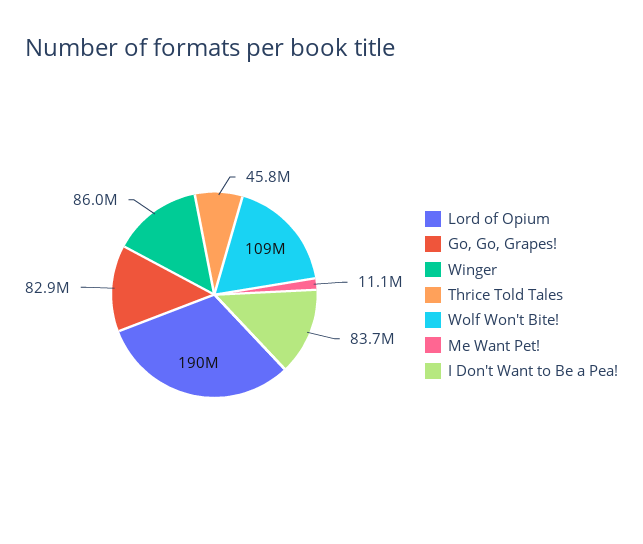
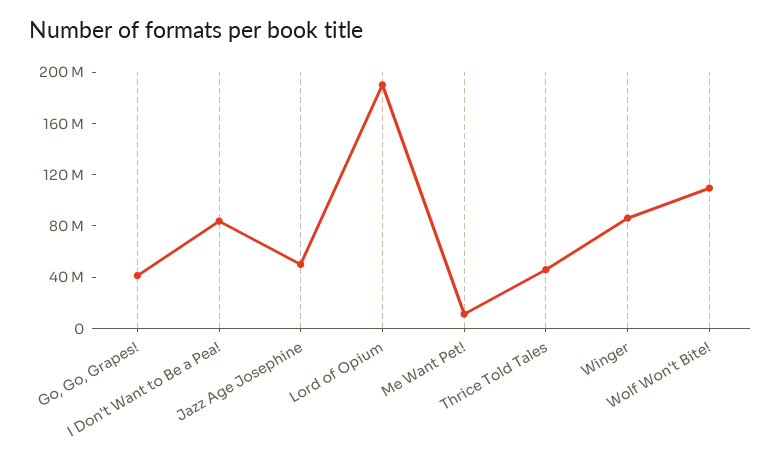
Go, Go, Grapes!: 82900000 -> 40000000
Jazz Age Josephine: none -> 50000000

